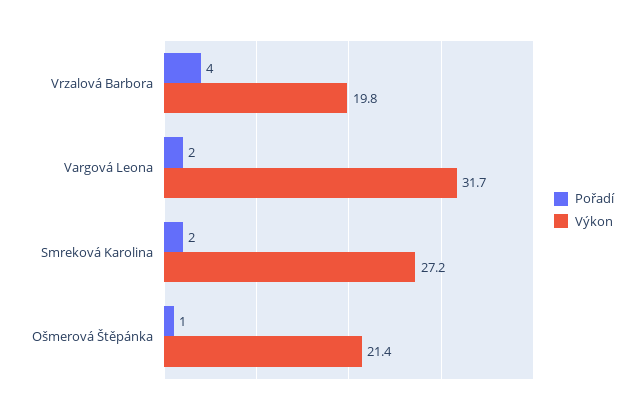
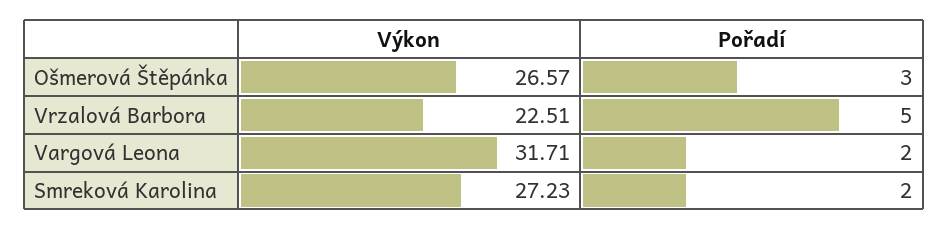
Pořadí, Vrzalová Barbora: 4 -> 5
Výkon, Vrzalová Barbora: 19.8 -> 22.51
Pořadí, Ošmerová Štěpánka: 1 -> 3
Výkon, Ošmerová Štěpánka: 21.4 -> 26.57

